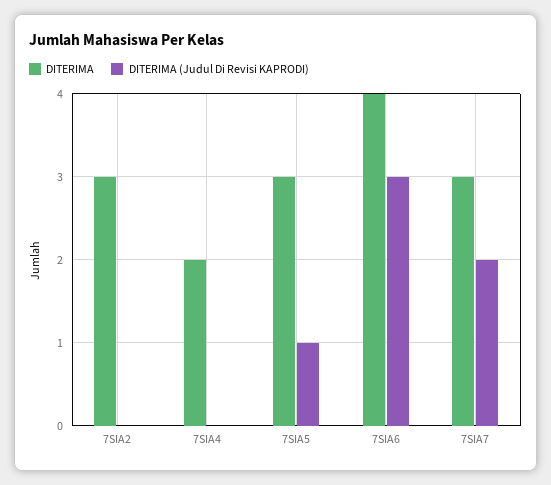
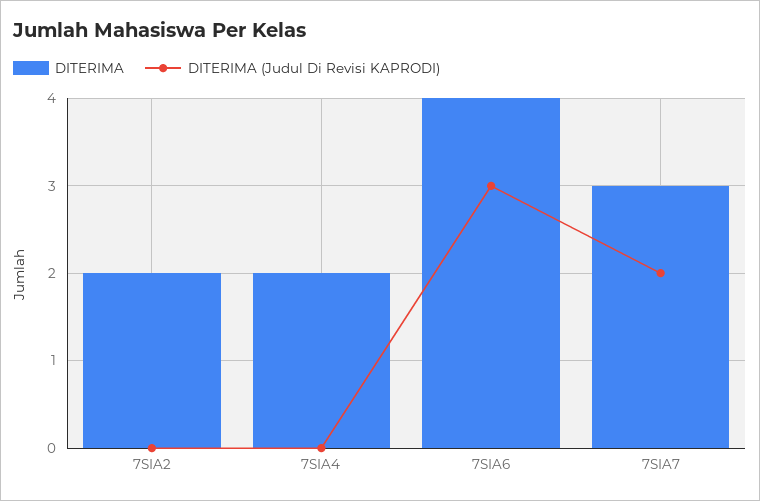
DITERIMA, 7SIA2: 3 -> 2
DITERIMA, 7SIA5: 3 -> none
DITERIMA (Judul Di Revisi KAPRODI), 7SIA5: 1 -> none

